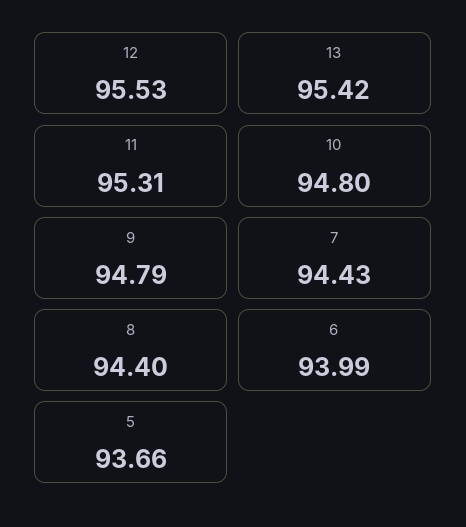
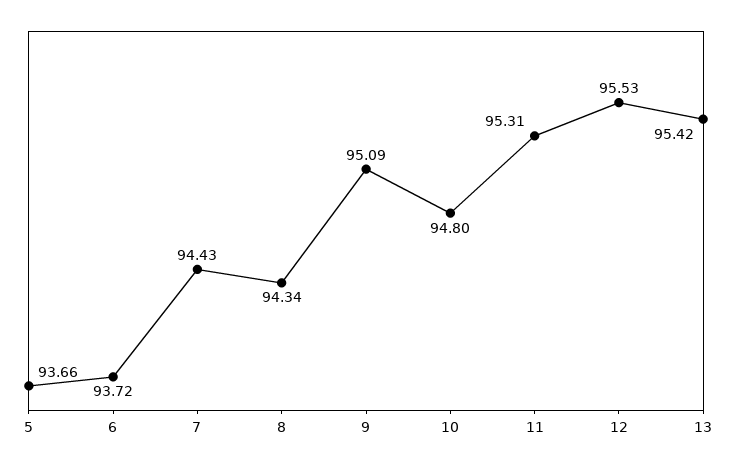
9: 94.79 -> 95.09
8: 94.4 -> 94.34
6: 93.99 -> 93.72

